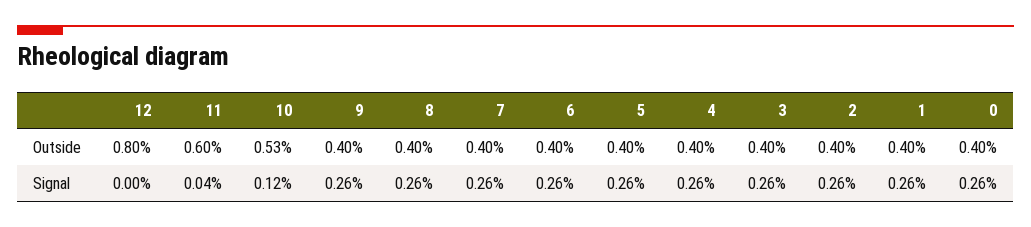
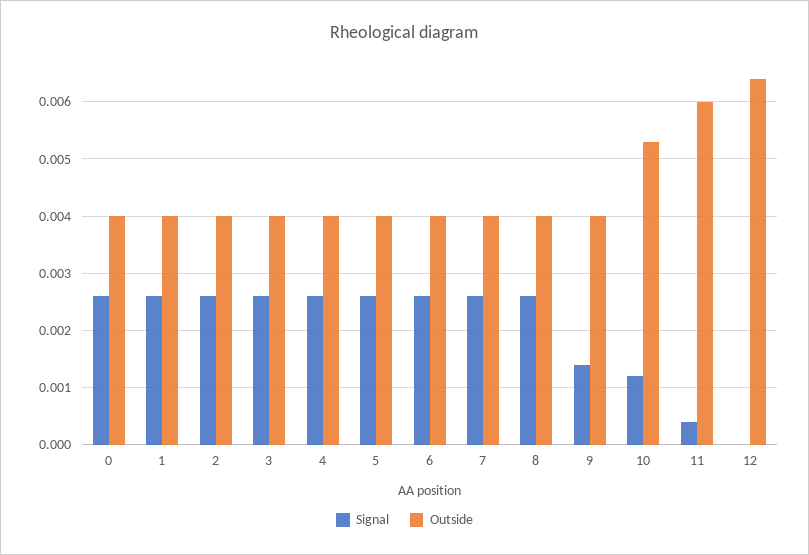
Outside, 12: 0.008 -> 0.0065
Signal, 9: 0.0026 -> 0.0015

